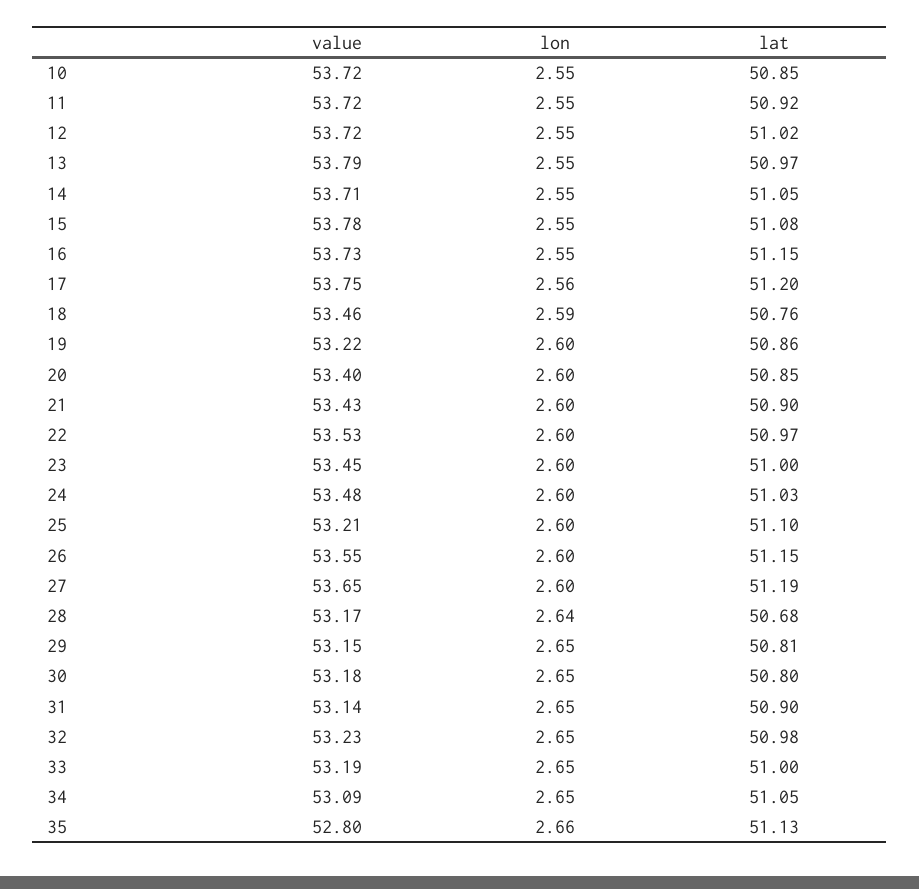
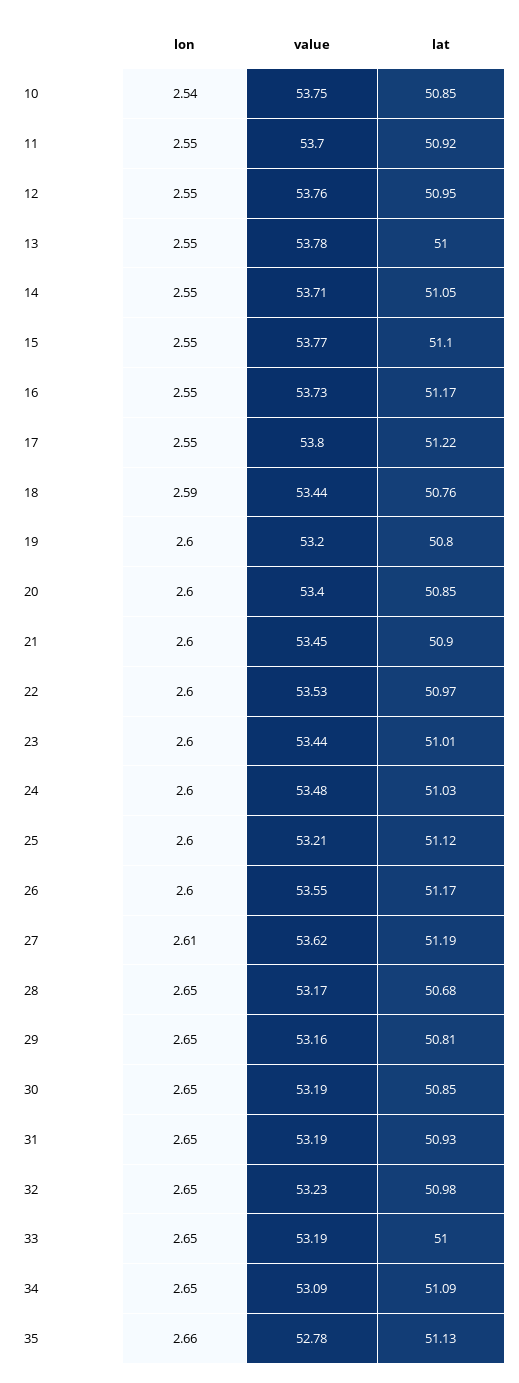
value, 10: 53.72 -> 53.75
lon, 10: 2.55 -> 2.54
value, 11: 53.72 -> 53.7
value, 12: 53.72 -> 53.76
lat, 12: 51.02 -> 50.95
value, 13: 53.79 -> 53.78
lat, 13: 50.97 -> 51
value, 15: 53.78 -> 53.77
lat, 15: 51.08 -> 51.1
lat, 16: 51.15 -> 51.17
value, 17: 53.75 -> 53.8
lon, 17: 2.56 -> 2.55
lat, 17: 51.2 -> 51.22
value, 18: 53.46 -> 53.44
value, 19: 53.22 -> 53.2
lat, 19: 50.86 -> 50.8
value, 21: 53.43 -> 53.45
value, 23: 53.45 -> 53.44
lat, 23: 51 -> 51.01
lat, 25: 51.1 -> 51.12
lat, 26: 51.15 -> 51.17
value, 27: 53.65 -> 53.62
lon, 27: 2.6 -> 2.61
lon, 28: 2.64 -> 2.65
value, 29: 53.15 -> 53.16
value, 30: 53.18 -> 53.19
lat, 30: 50.8 -> 50.85
value, 31: 53.14 -> 53.19
lat, 31: 50.9 -> 50.93
lat, 34: 51.05 -> 51.09
value, 35: 52.8 -> 52.78

